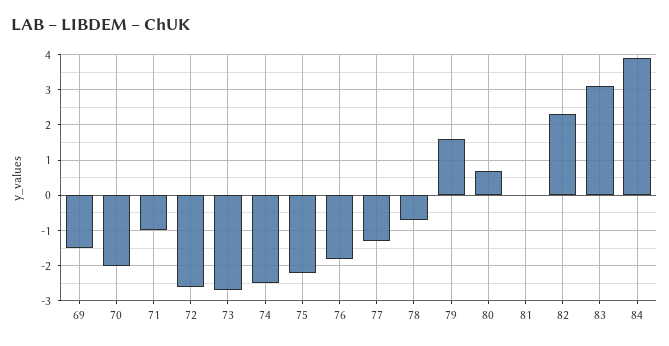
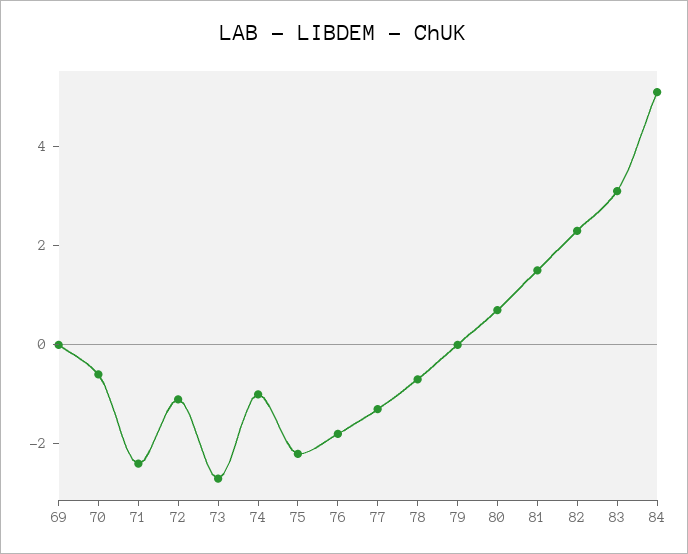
69: -1.5 -> 0
70: -2 -> -0.5
71: -1 -> -2.5
72: -2.5 -> -1
74: -2.5 -> -1
79: 1.5 -> 0
81: 0 -> 1.5
84: 4 -> 5

